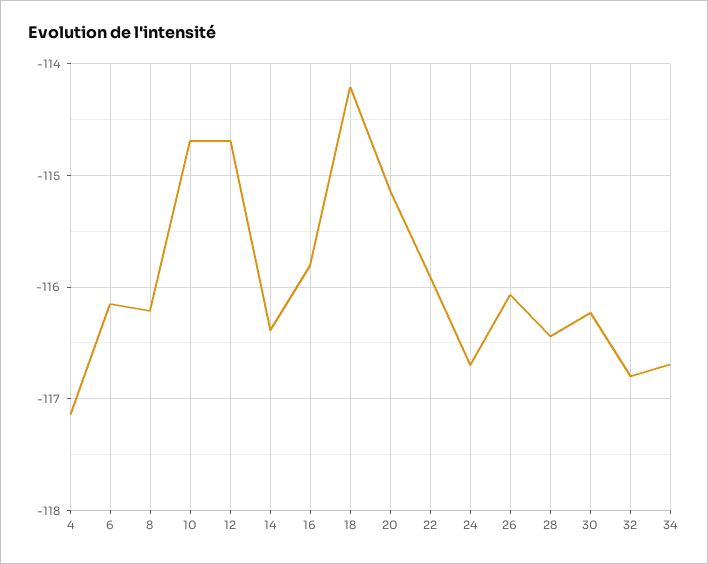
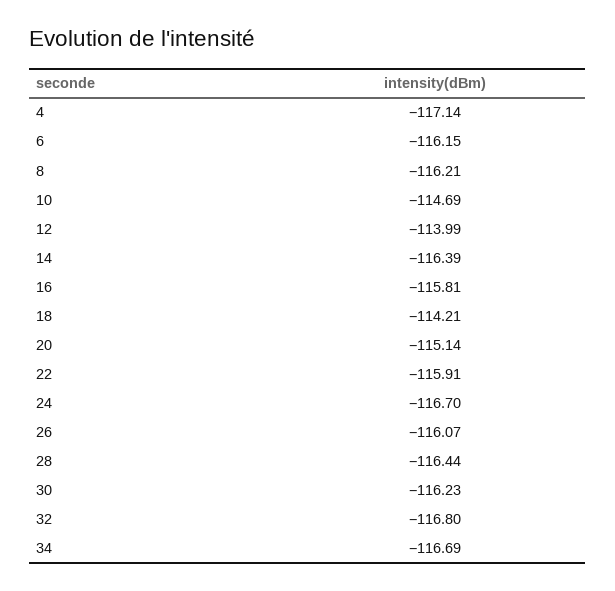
12: -114.7 -> -113.99

